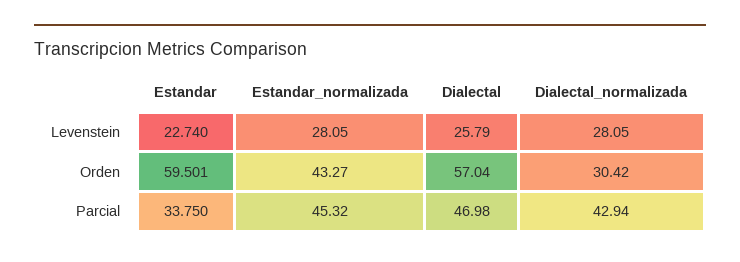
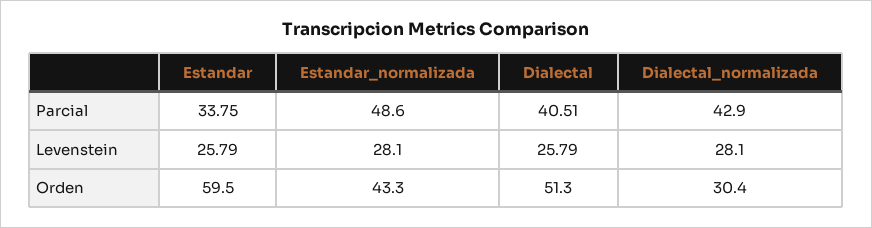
Estandar, Levenstein: 22.74 -> 25.79
Dialectal, Orden: 57.04 -> 51.3
Estandar_normalizada, Parcial: 45.32 -> 48.6
Dialectal, Parcial: 46.98 -> 40.51

